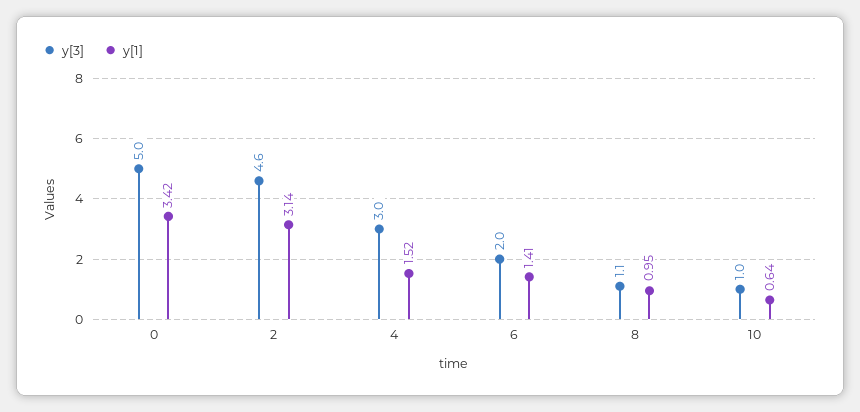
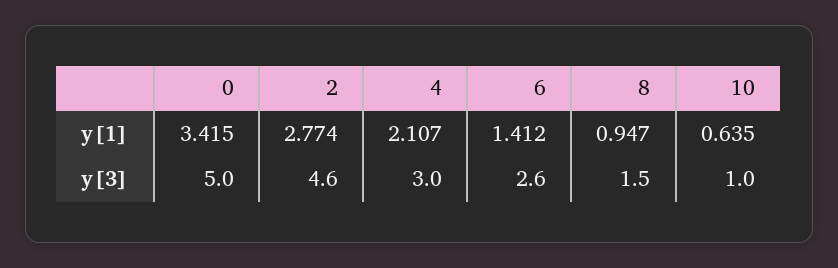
y[1], 2: 3.14 -> 2.774
y[1], 4: 1.52 -> 2.107
y[3], 6: 2 -> 2.6
y[3], 8: 1.1 -> 1.5

